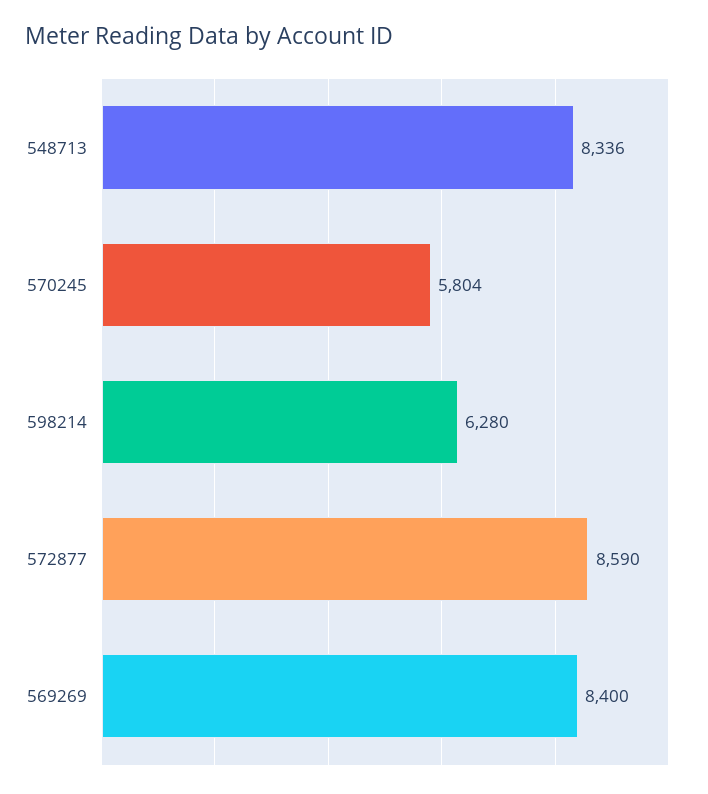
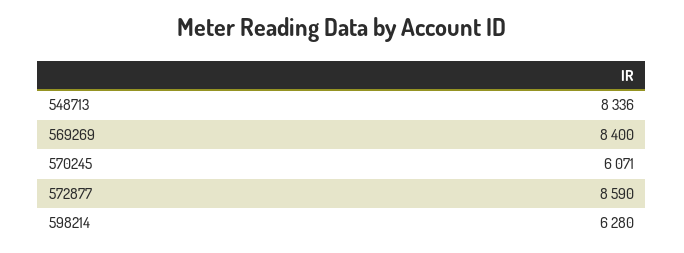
570245: 5804 -> 6071

